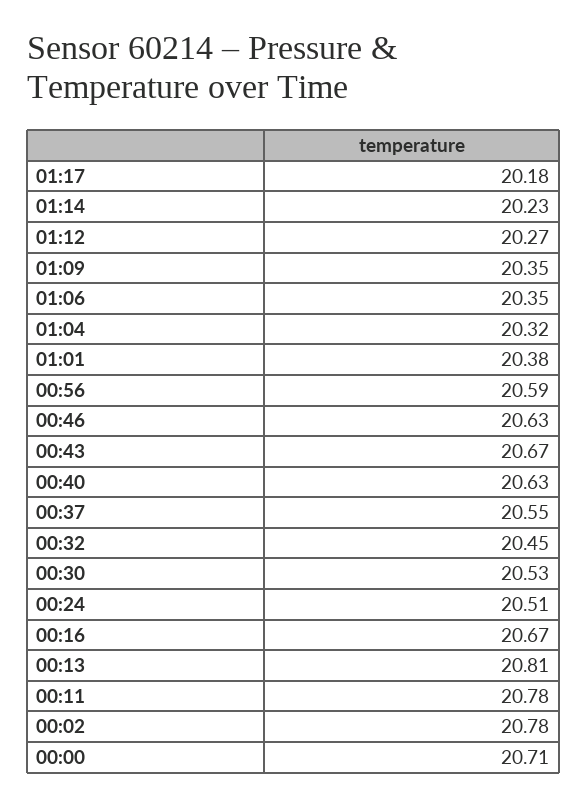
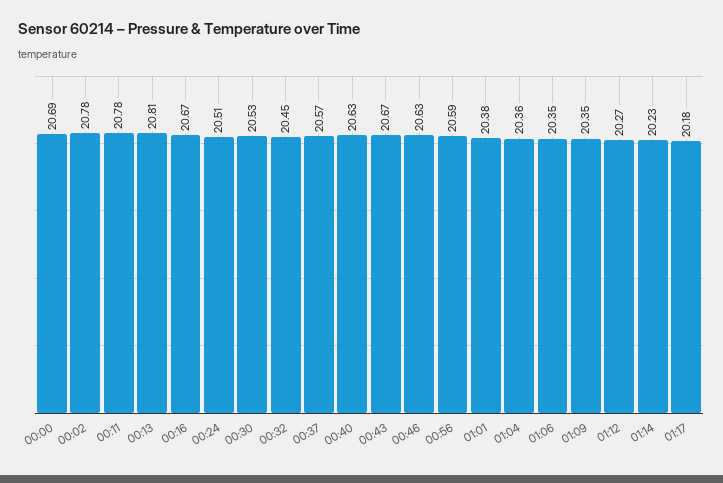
01:04: 20.32 -> 20.36
00:37: 20.55 -> 20.57
00:00: 20.71 -> 20.69

